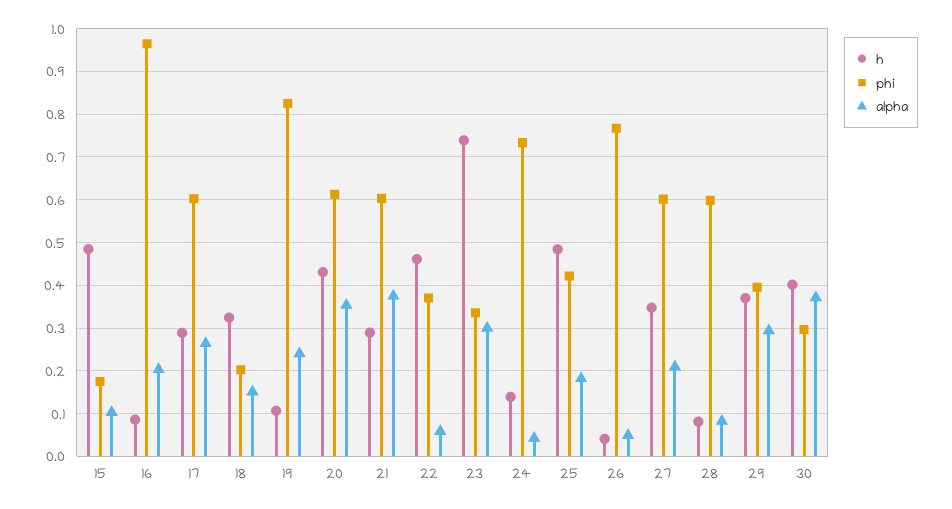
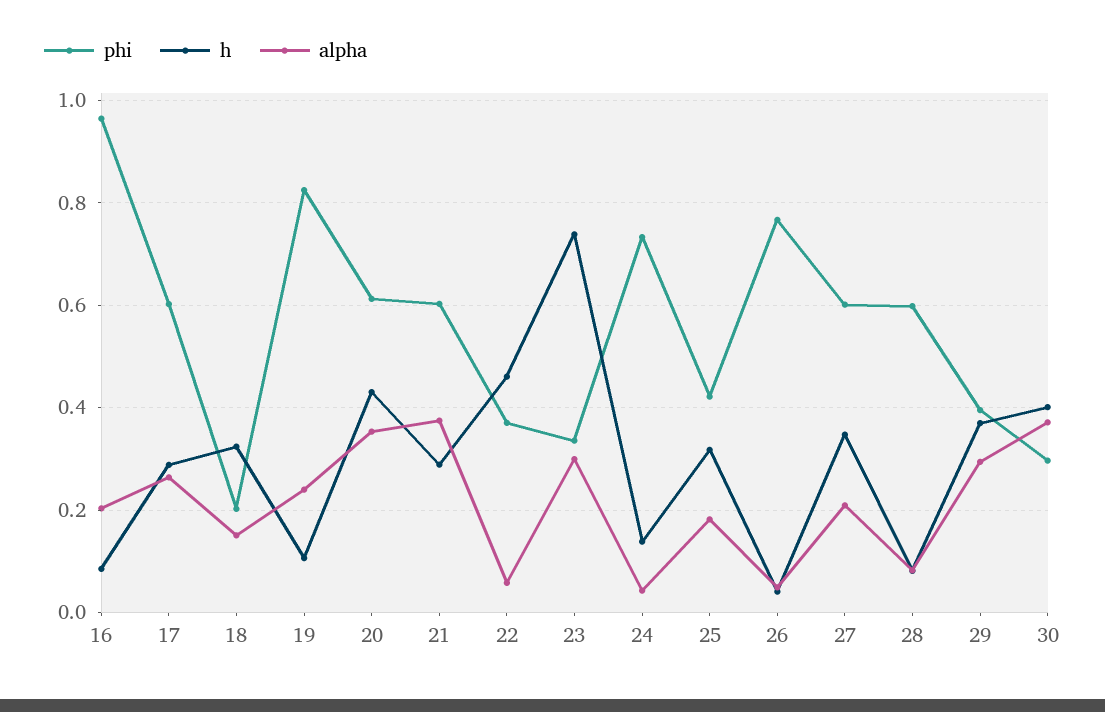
h, 15: 0.48 -> none
phi, 15: 0.18 -> none
alpha, 15: 0.1 -> none
h, 25: 0.48 -> 0.32

